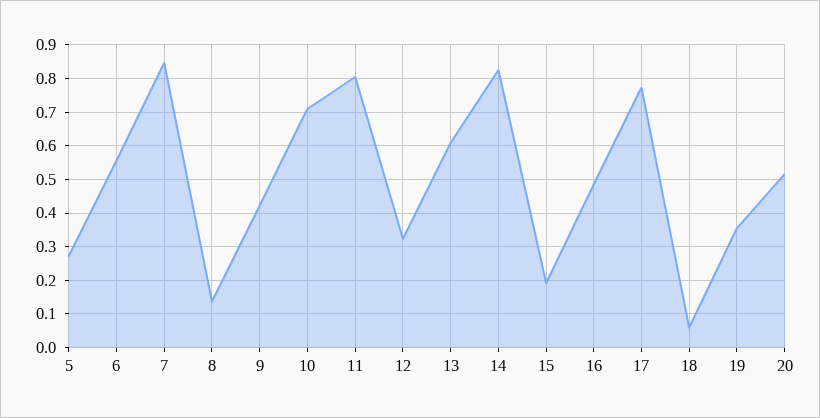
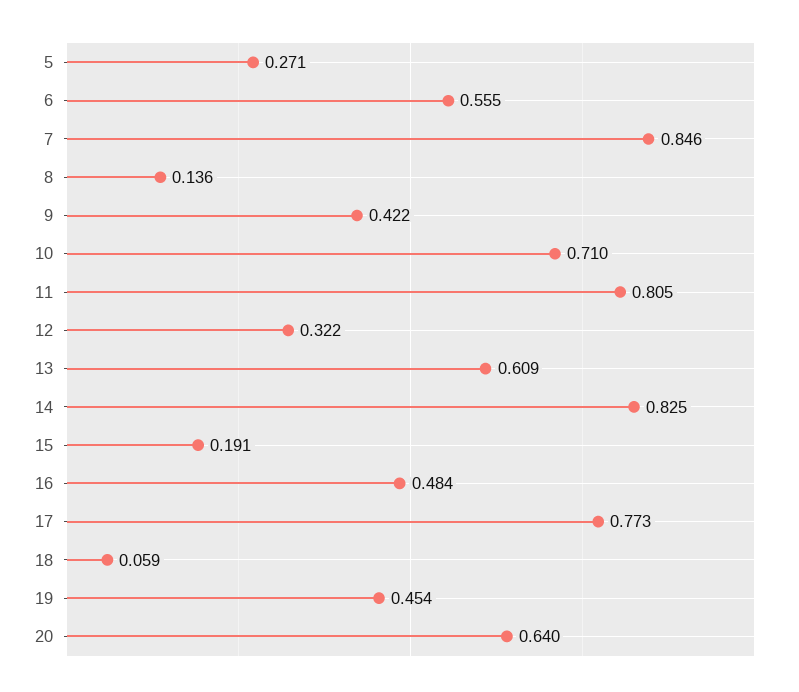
19: 0.36 -> 0.454
20: 0.52 -> 0.64

